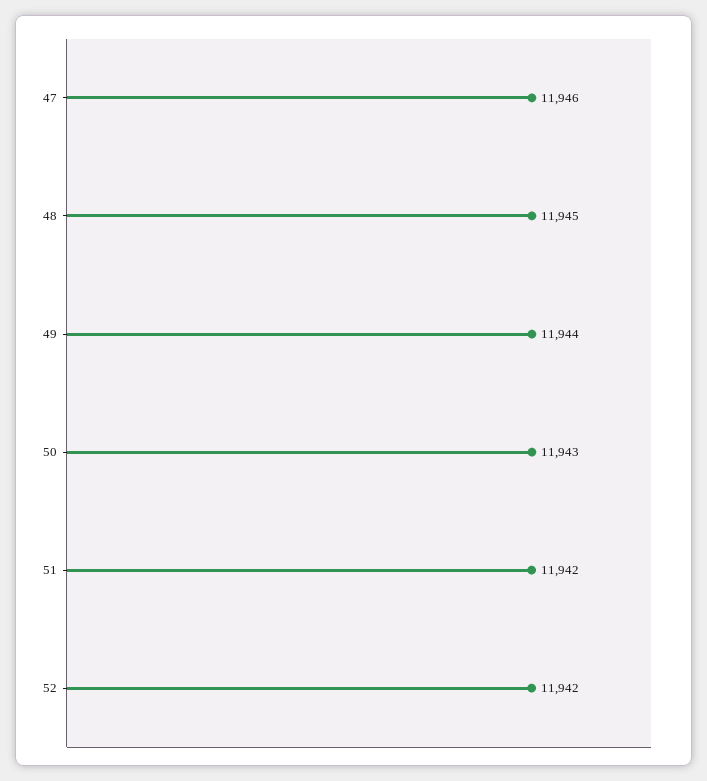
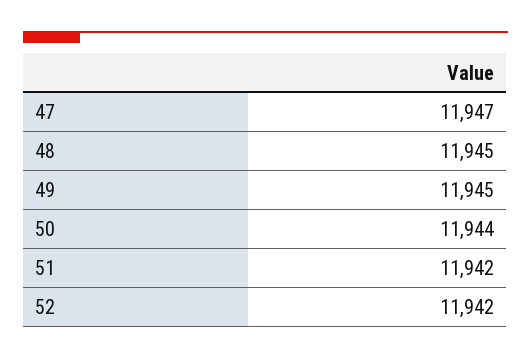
47: 11946 -> 11947
49: 11944 -> 11945
50: 11943 -> 11944

